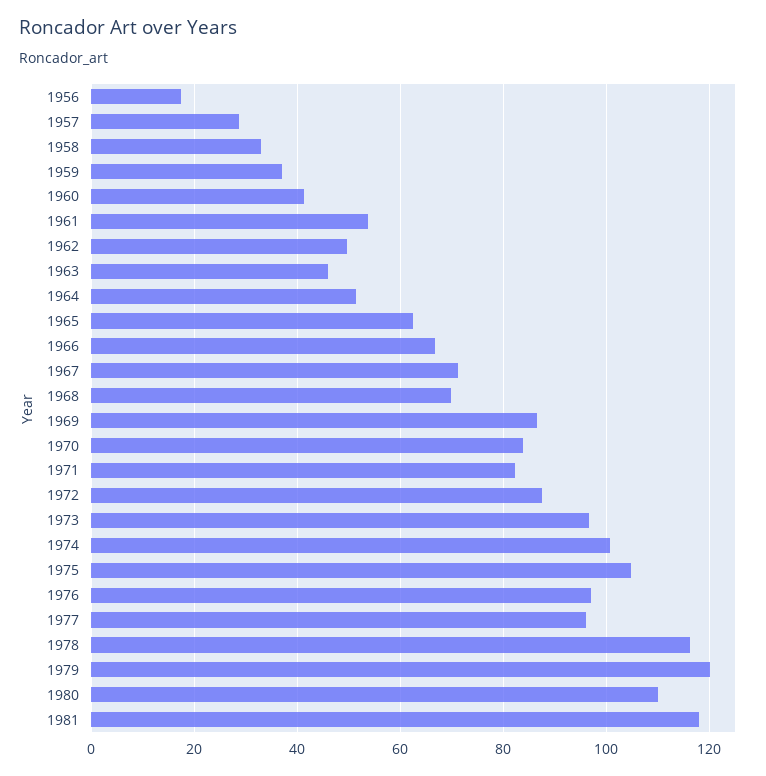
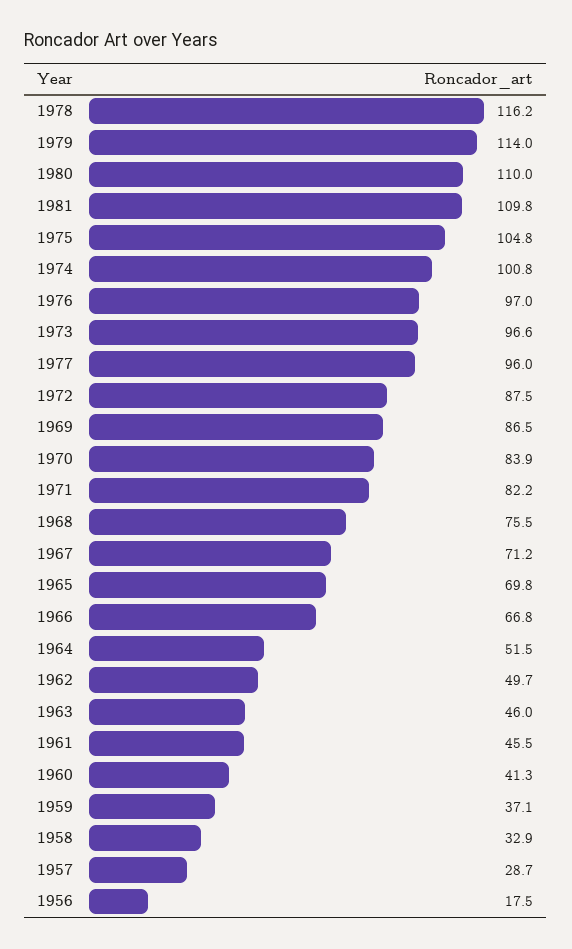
1961: 54 -> 45.5
1965: 62 -> 69.8
1968: 70 -> 75.5
1979: 120 -> 114
1981: 118 -> 109.8

